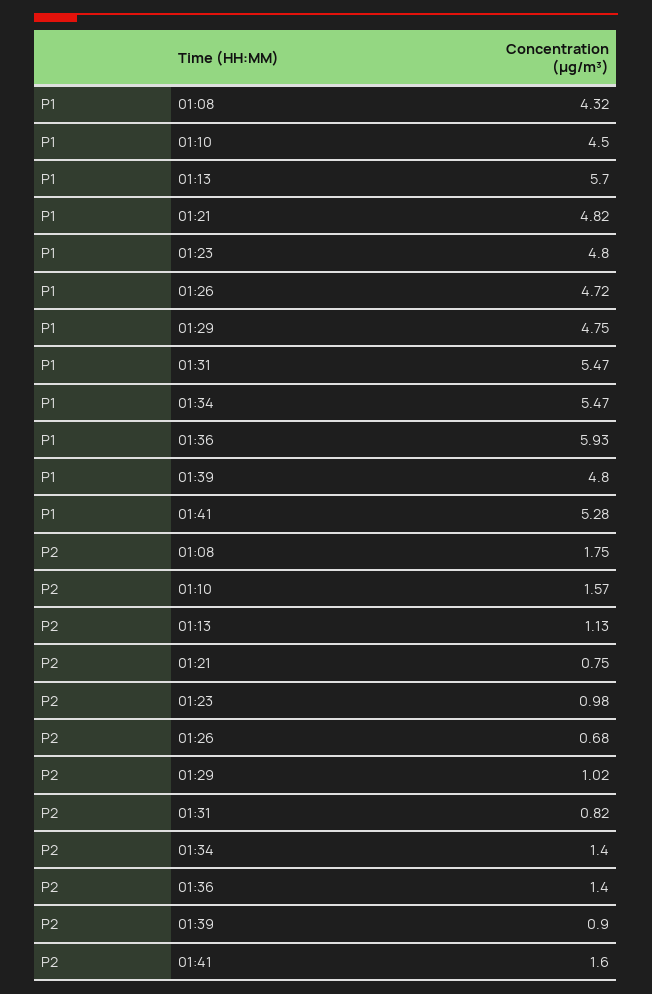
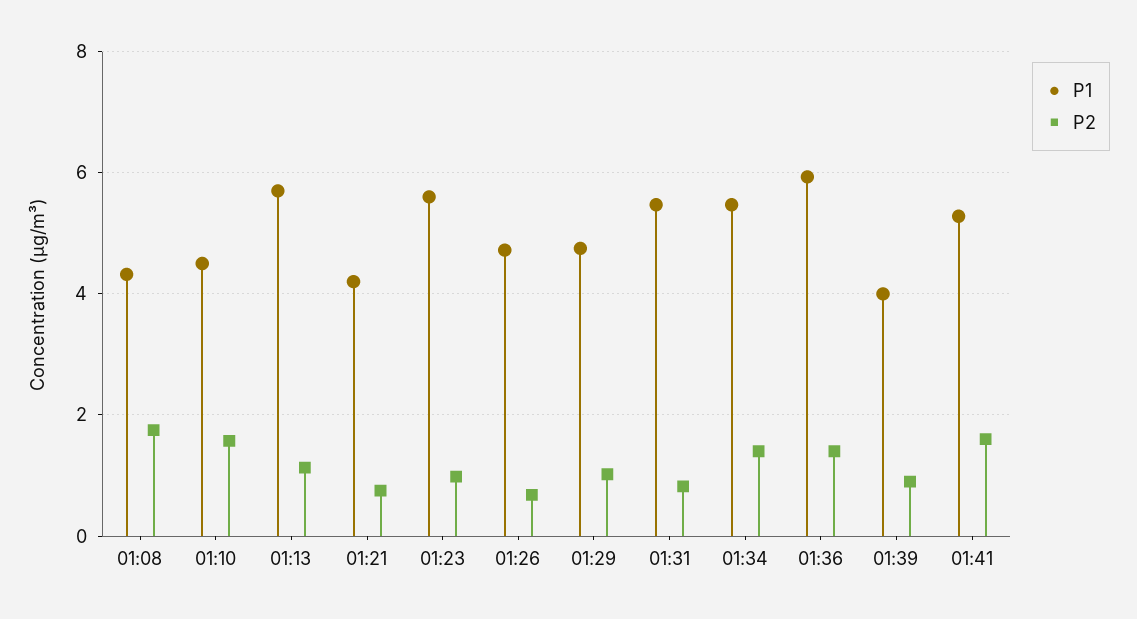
P1, 01:21: 4.82 -> 4.2
P1, 01:23: 4.8 -> 5.6
P1, 01:39: 4.8 -> 4

